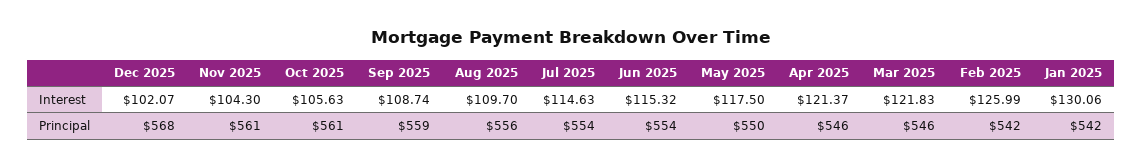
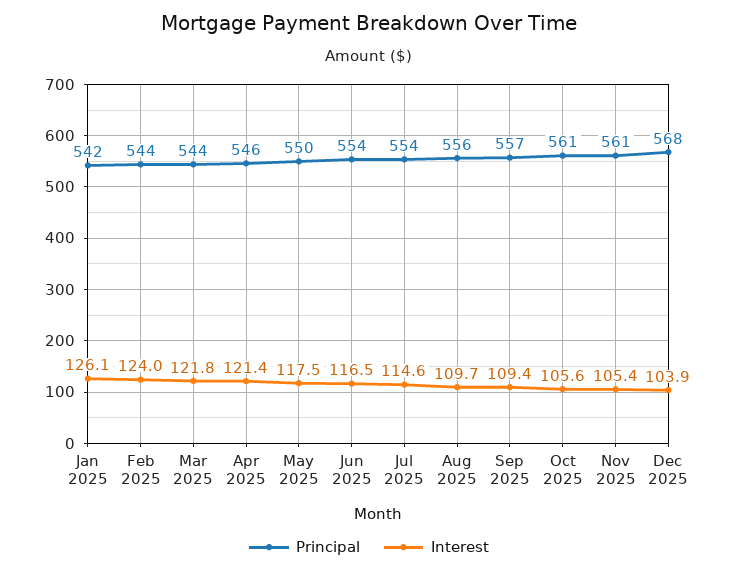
Interest, Dec 2025: 102.07 -> 103.9
Interest, Nov 2025: 104.3 -> 105.4
Interest, Sep 2025: 108.74 -> 109.4
Interest, Jun 2025: 115.32 -> 116.5
Interest, Feb 2025: 125.99 -> 124
Interest, Jan 2025: 130.06 -> 126.1
Principal, Sep 2025: 559 -> 557
Principal, Mar 2025: 546 -> 544
Principal, Feb 2025: 542 -> 544

